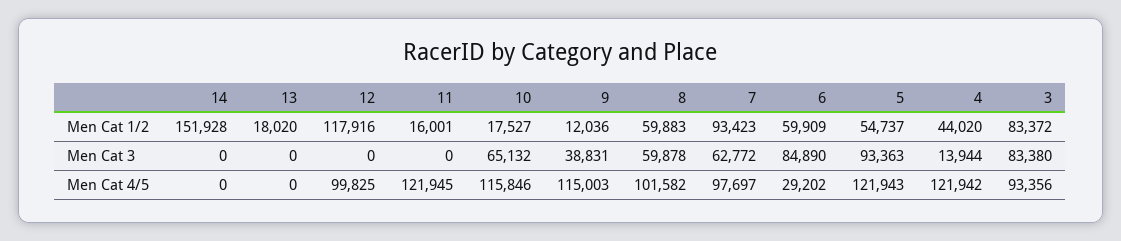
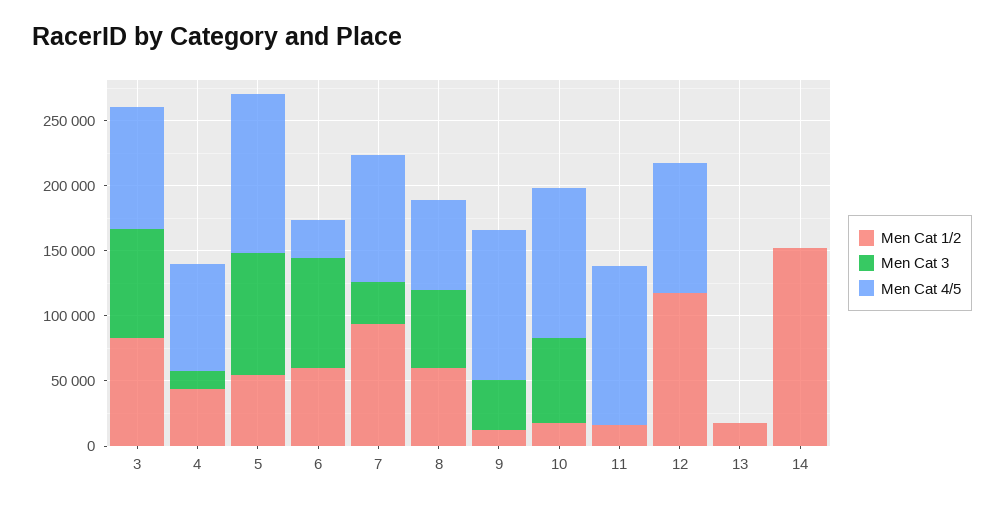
Men Cat 3, 7: 62772 -> 30000
Men Cat 4/5, 8: 101582 -> 70000
Men Cat 4/5, 4: 121942 -> 80000

